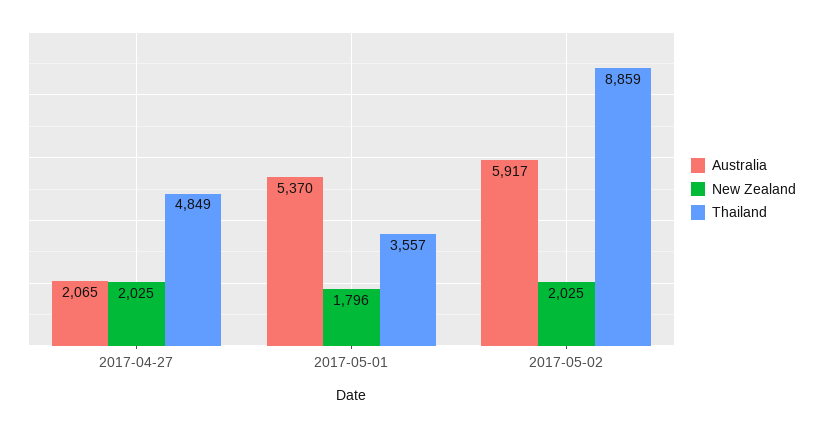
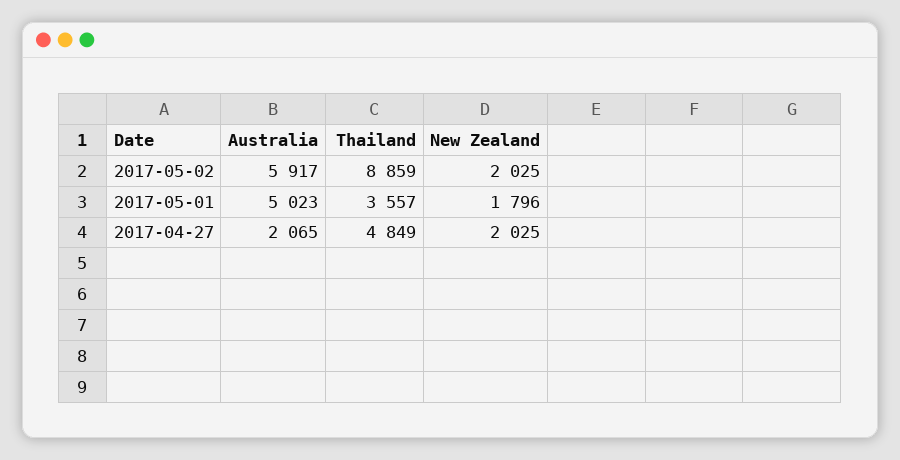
Australia, 2017-05-01: 5370 -> 5023

